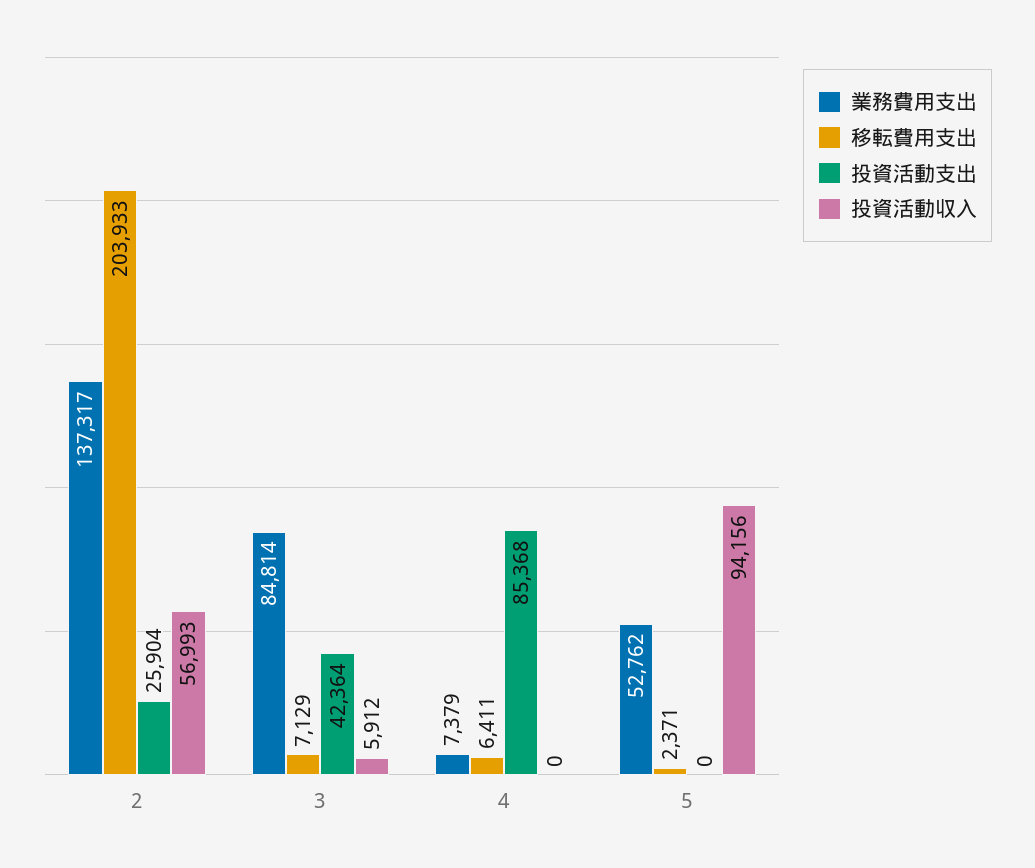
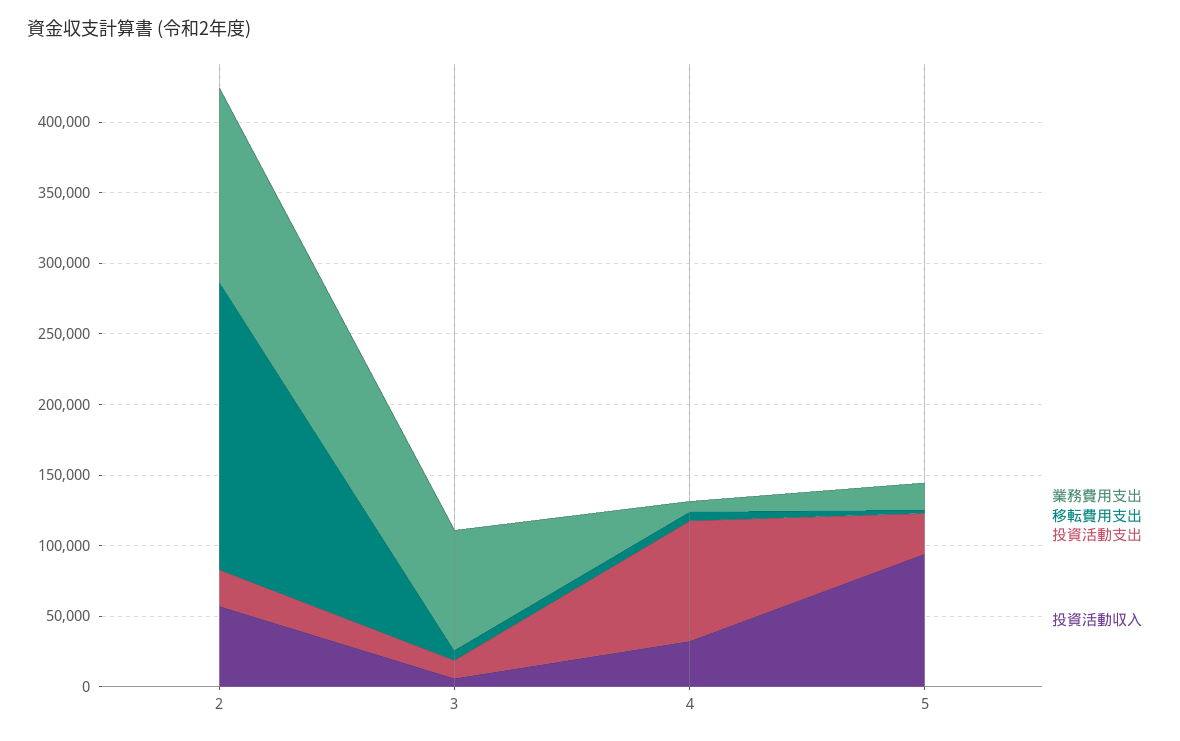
投資活動支出, 3: 42364 -> 10000
投資活動収入, 4: 0 -> 30000
業務費用支出, 5: 52762 -> 20000
投資活動支出, 5: 0 -> 30000

